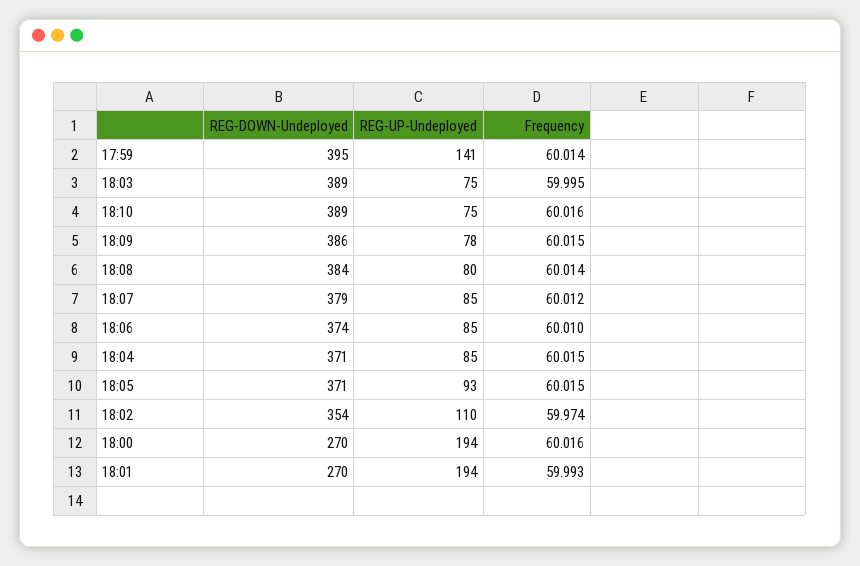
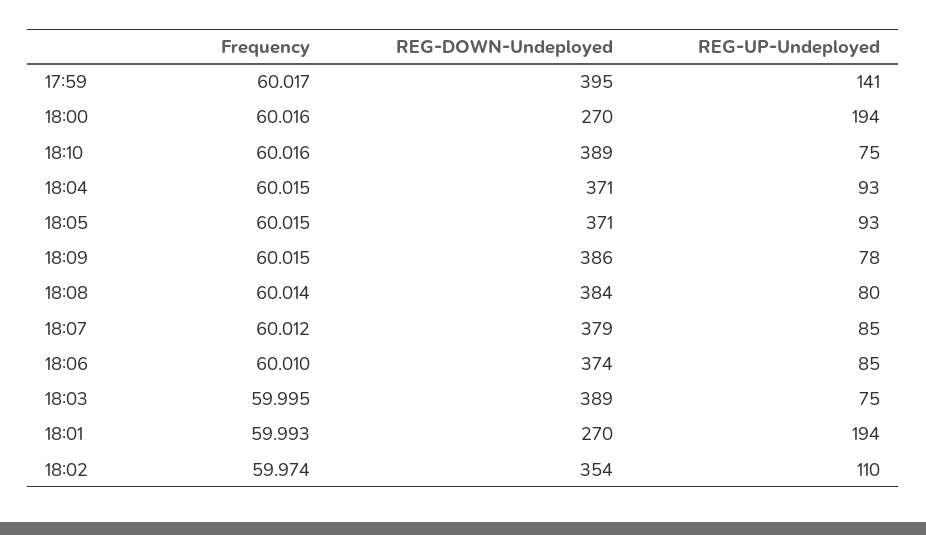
Frequency, 17:59: 60.014 -> 60.017
REG-UP-Undeployed, 18:04: 85 -> 93

